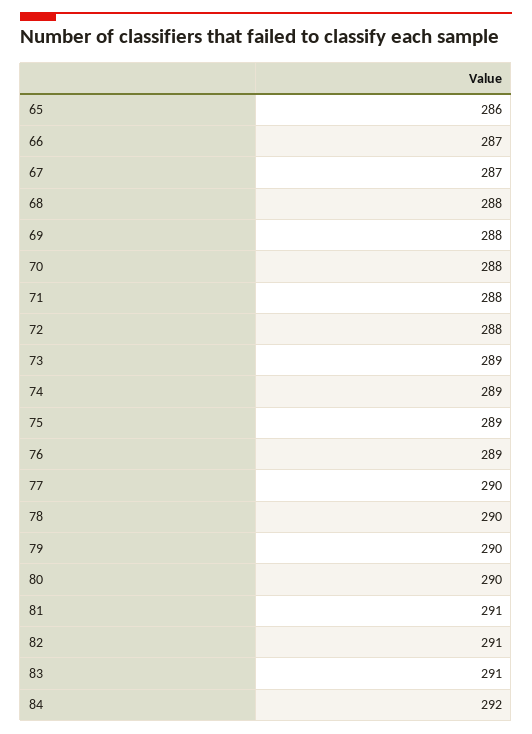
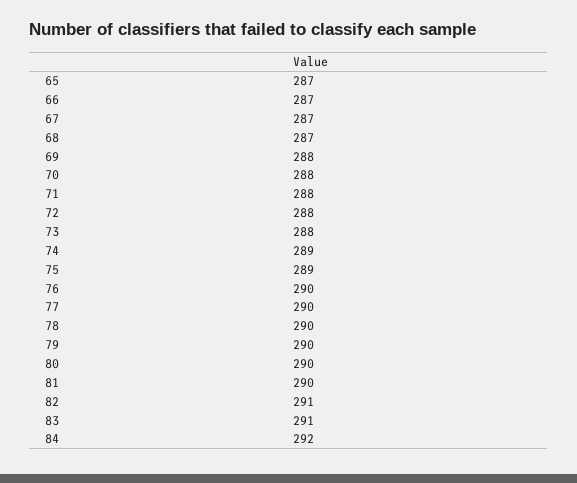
65: 286 -> 287
68: 288 -> 287
73: 289 -> 288
76: 289 -> 290
81: 291 -> 290

